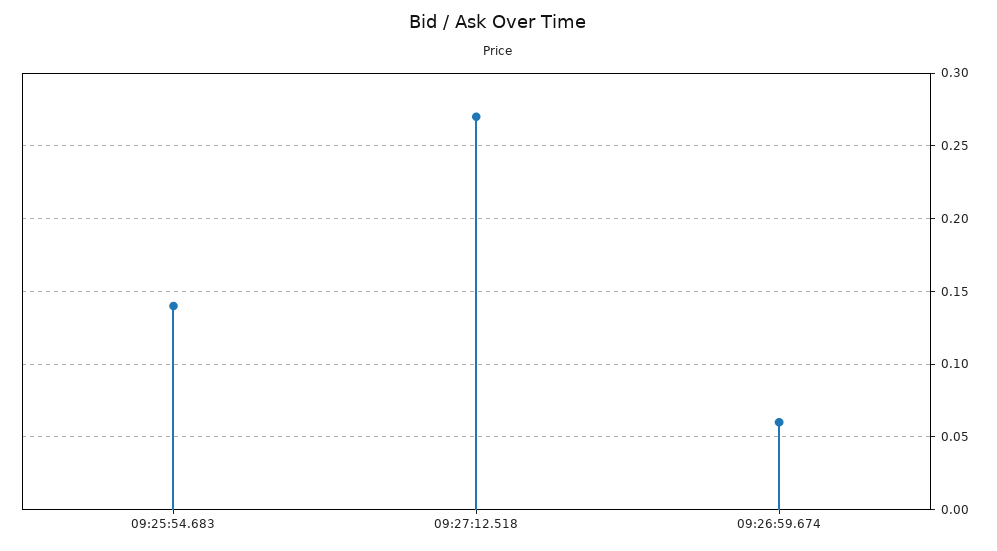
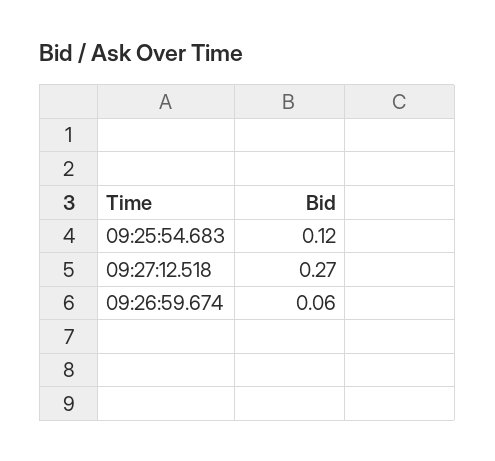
09:25:54.683: 0.14 -> 0.12

